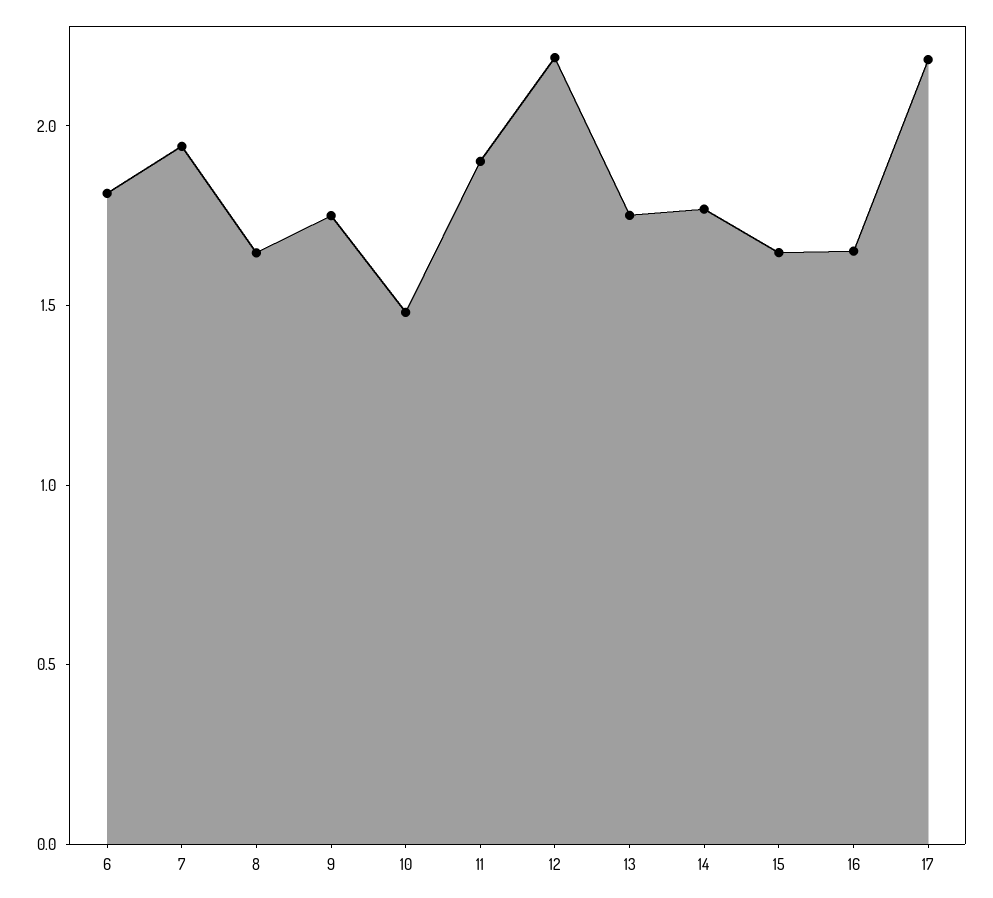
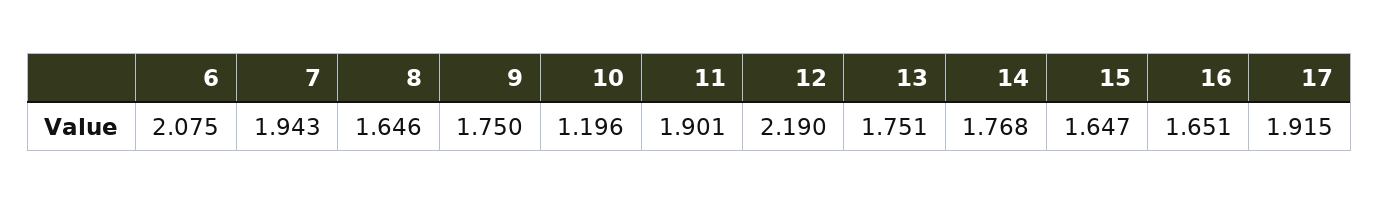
6: 1.8 -> 2.075
10: 1.5 -> 1.196
17: 2.2 -> 1.915

